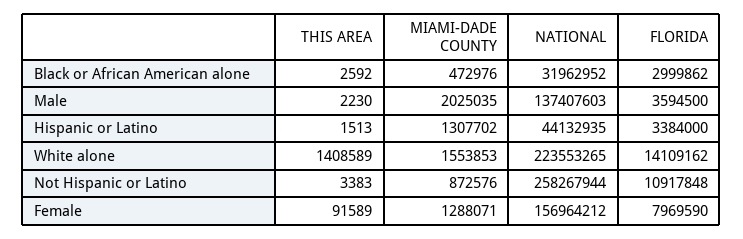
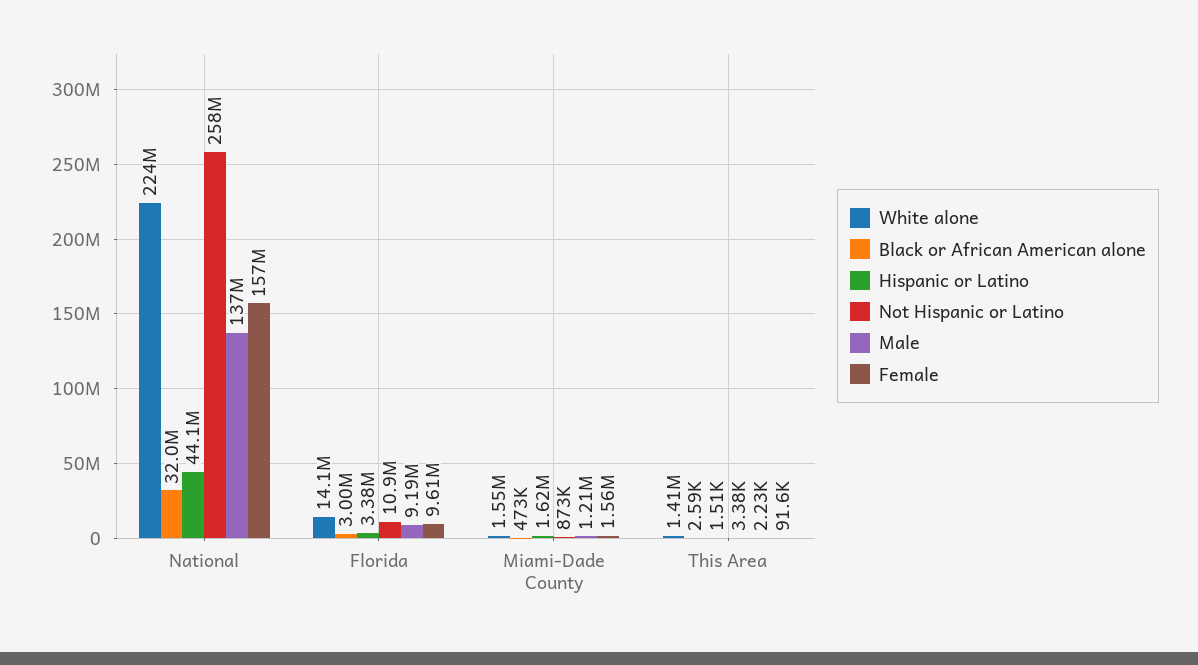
Male, MIAMI-DADE COUNTY: 2025035 -> 1210000
Male, FLORIDA: 3594500 -> 9190000
Hispanic or Latino, MIAMI-DADE COUNTY: 1307702 -> 1620000
Female, MIAMI-DADE COUNTY: 1288071 -> 1560000
Female, FLORIDA: 7969590 -> 9610000

